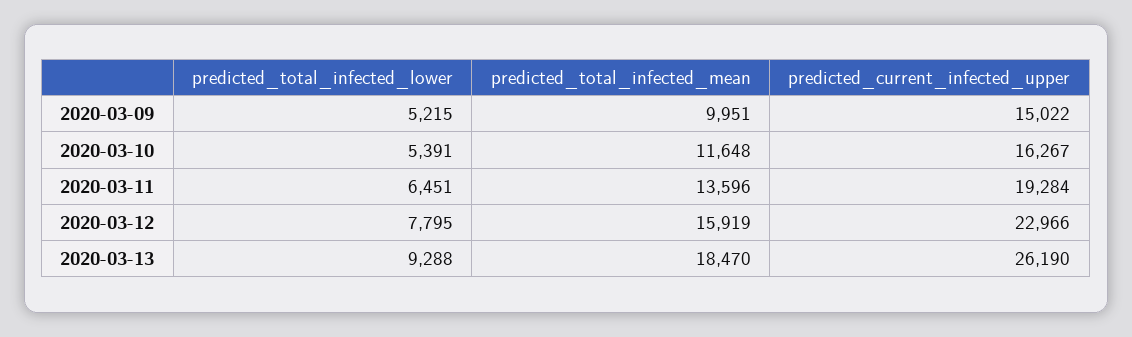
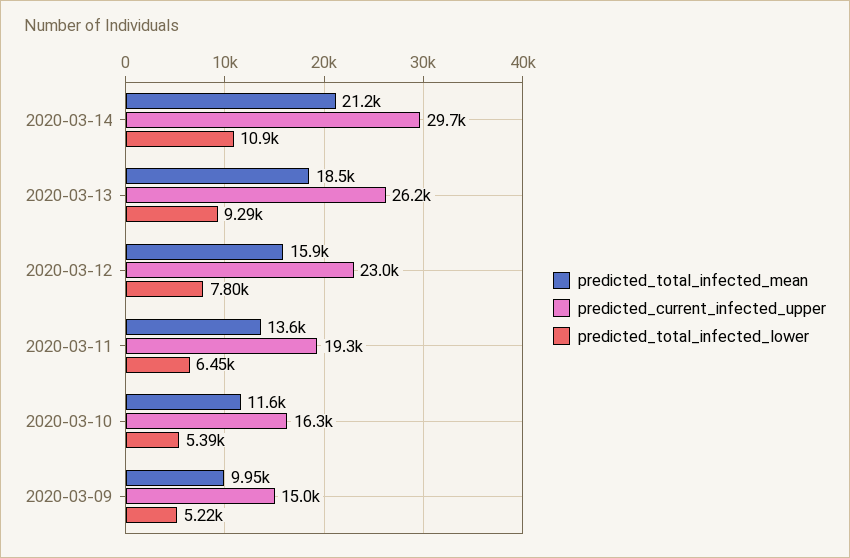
predicted_total_infected_mean, 2020-03-14: none -> 21200
predicted_current_infected_upper, 2020-03-14: none -> 29700
predicted_total_infected_lower, 2020-03-14: none -> 10900

